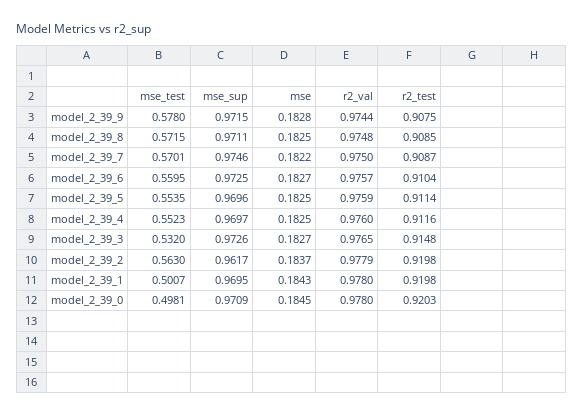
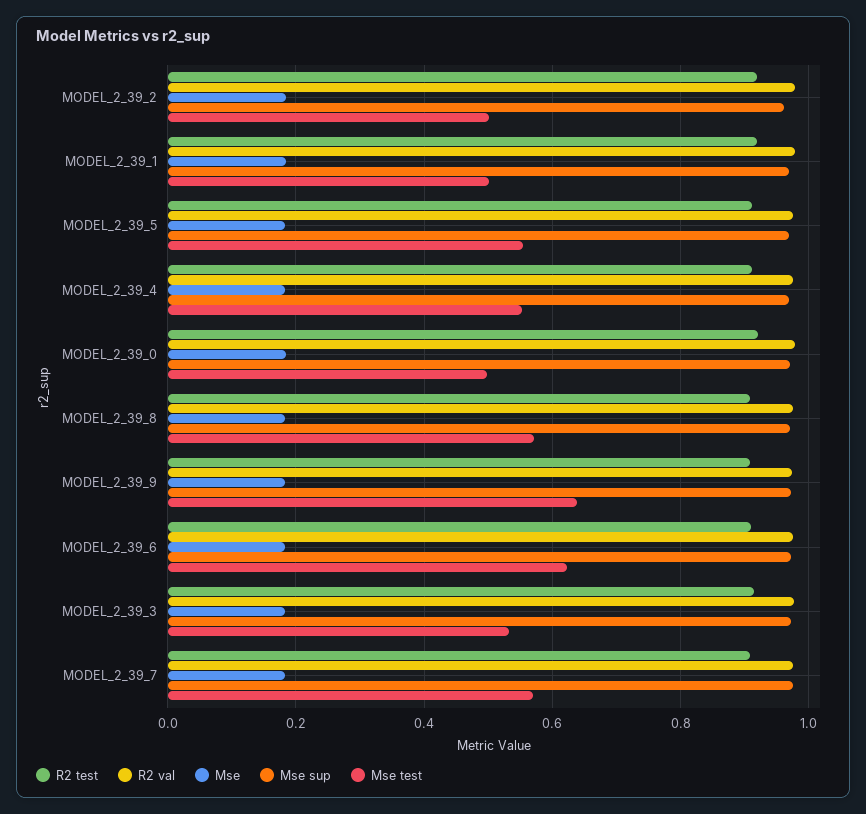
mse_test, model_2_39_9: 0.578 -> 0.64
mse_test, model_2_39_6: 0.5595 -> 0.62
mse_test, model_2_39_2: 0.563 -> 0.5

